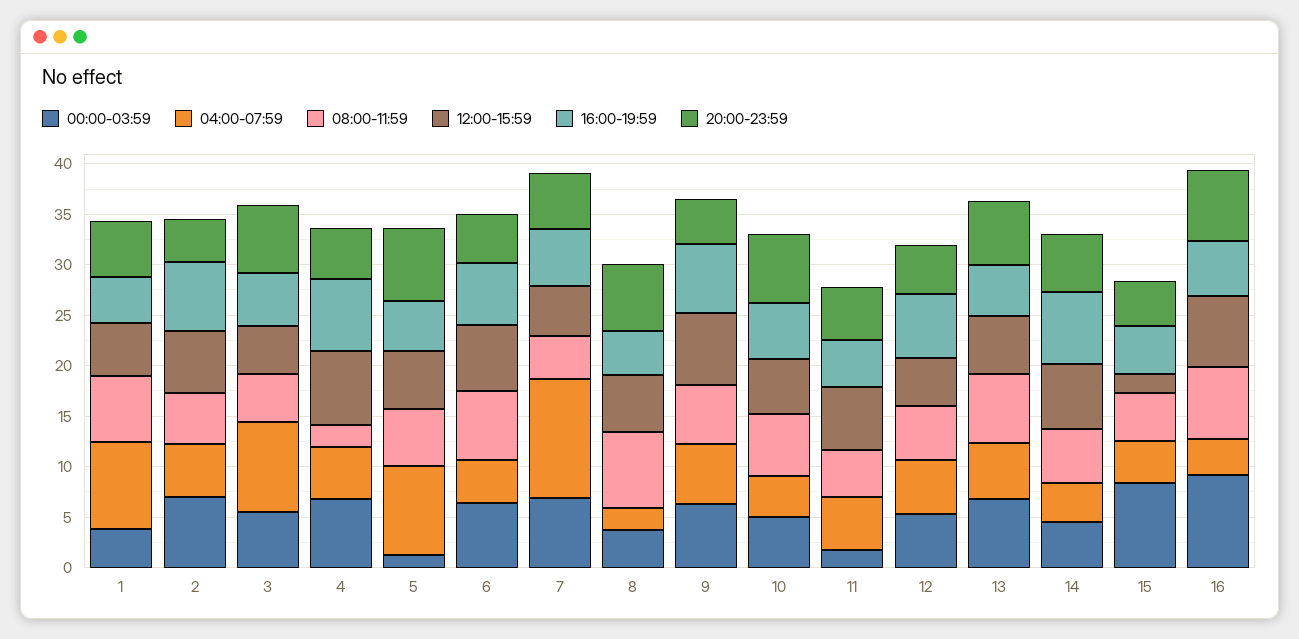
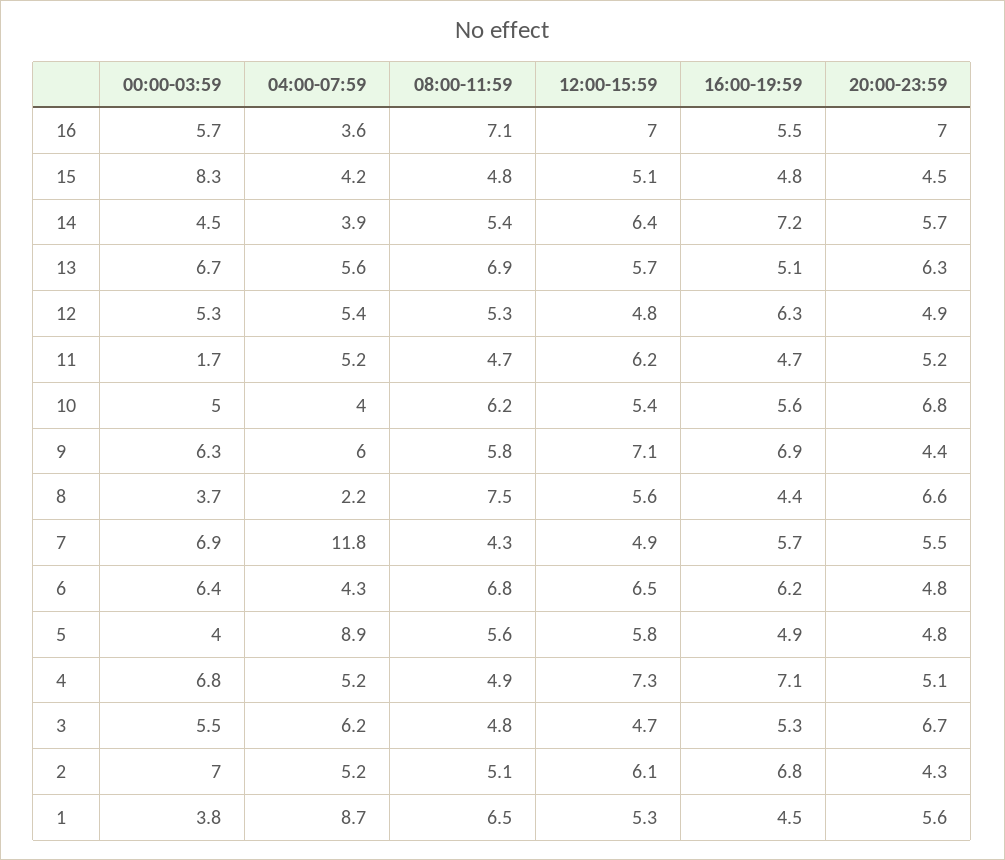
04:00-07:59, 3: 9 -> 6.2
08:00-11:59, 4: 2 -> 4.9
00:00-03:59, 5: 1 -> 4
20:00-23:59, 5: 7 -> 4.8
12:00-15:59, 15: 2 -> 5.1
00:00-03:59, 16: 9 -> 5.7

